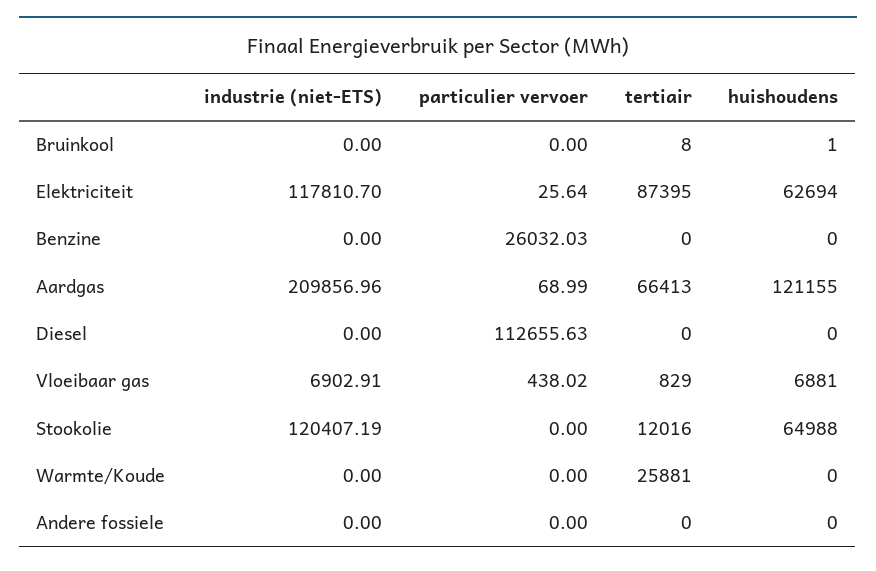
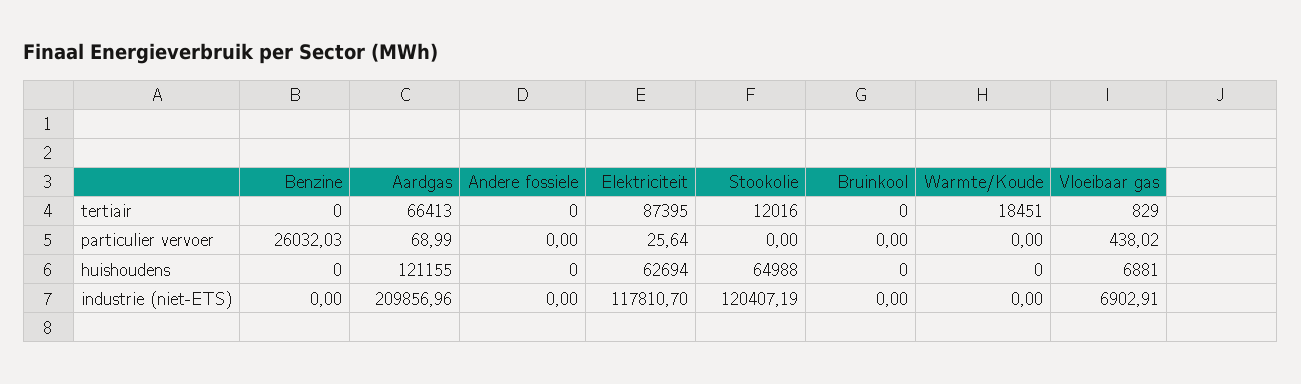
tertiair, Bruinkool: 8 -> 0
huishoudens, Bruinkool: 1 -> 0
industrie (niet-ETS), Diesel: 0 -> none
particulier vervoer, Diesel: 112655.63 -> none
tertiair, Diesel: 0 -> none
huishoudens, Diesel: 0 -> none
tertiair, Warmte/Koude: 25881 -> 18451

